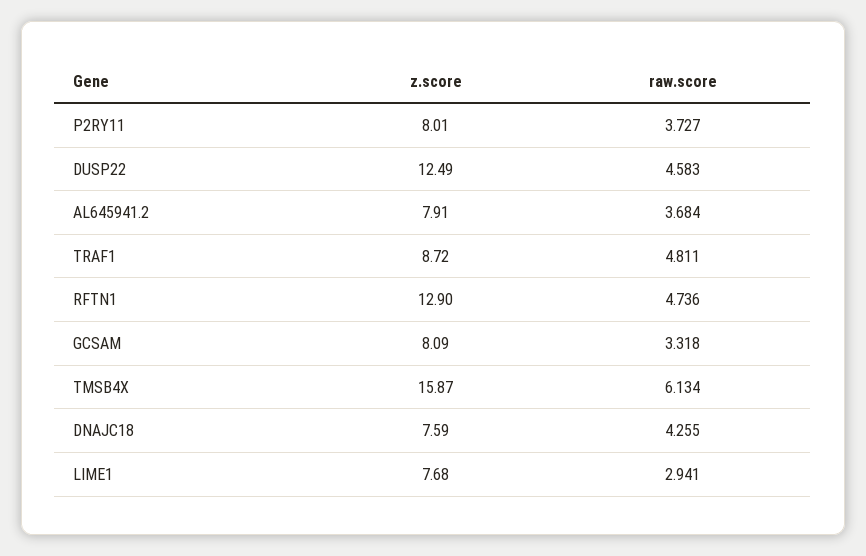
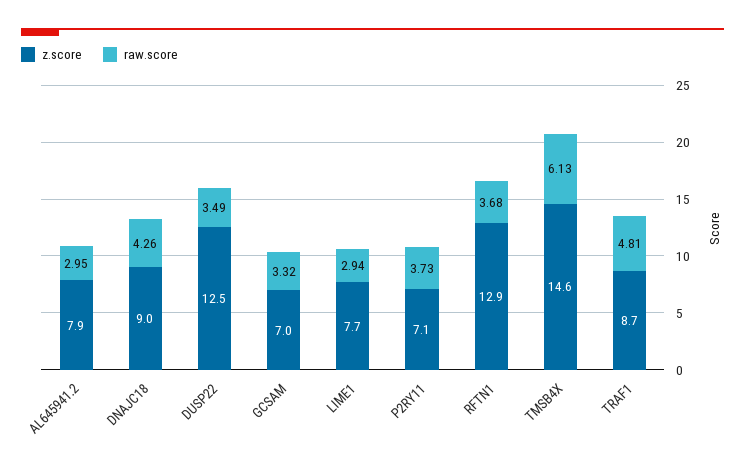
z.score, P2RY11: 8.01 -> 7.1
raw.score, DUSP22: 4.583 -> 3.49
raw.score, AL645941.2: 3.684 -> 2.95
raw.score, RFTN1: 4.736 -> 3.68
z.score, GCSAM: 8.09 -> 7
z.score, TMSB4X: 15.87 -> 14.6
z.score, DNAJC18: 7.59 -> 9

